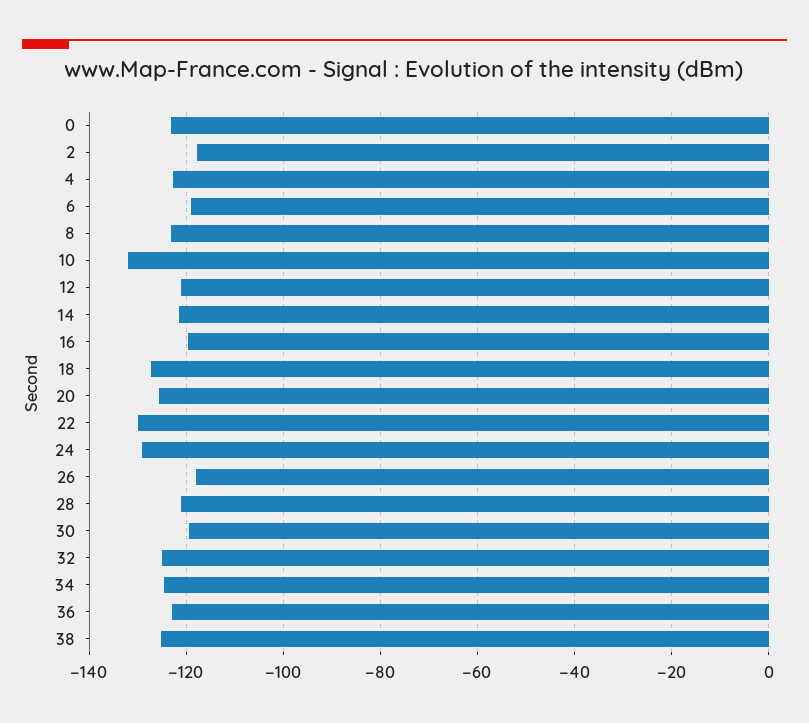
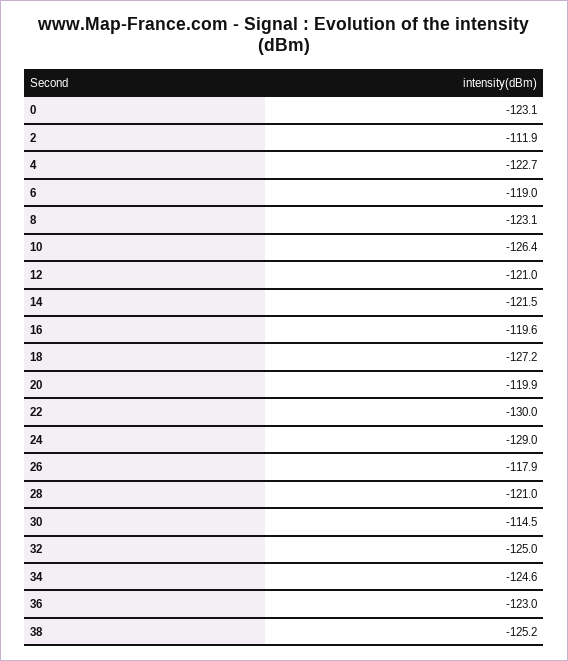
2: -118 -> -111.9
10: -132 -> -126.4
20: -126 -> -119.9
30: -120 -> -114.5

